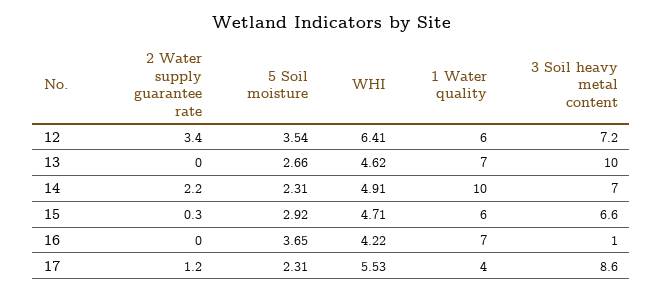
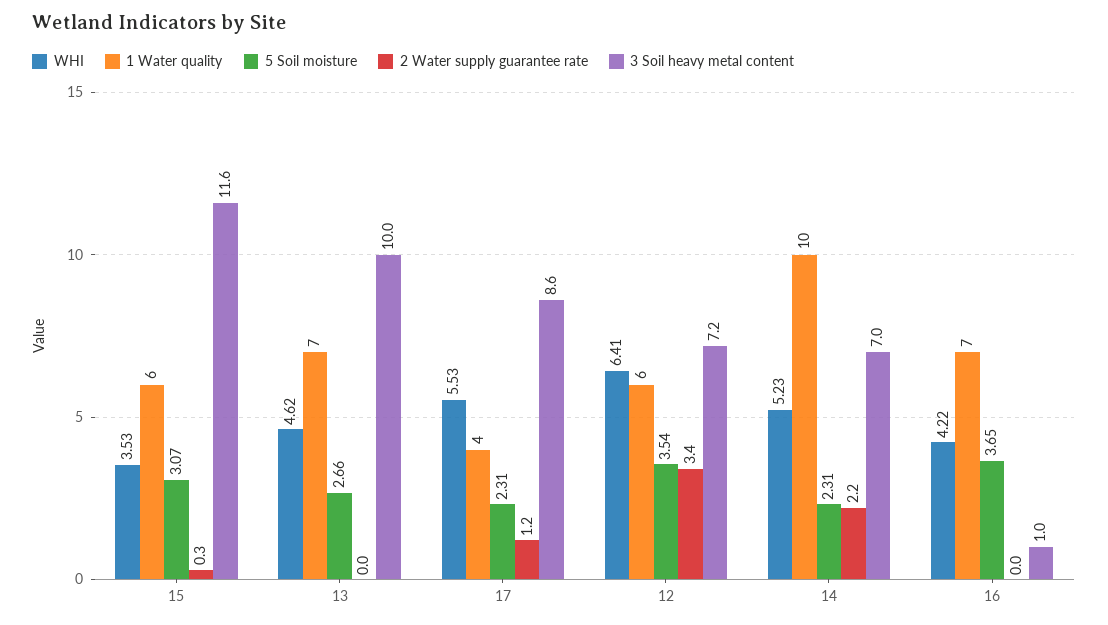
WHI, 14: 4.91 -> 5.23
5 Soil moisture, 15: 2.92 -> 3.07
WHI, 15: 4.71 -> 3.53
3 Soil heavy metal content, 15: 6.6 -> 11.6

